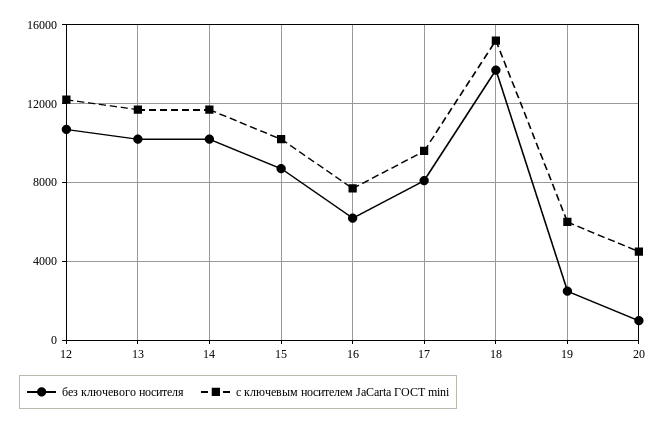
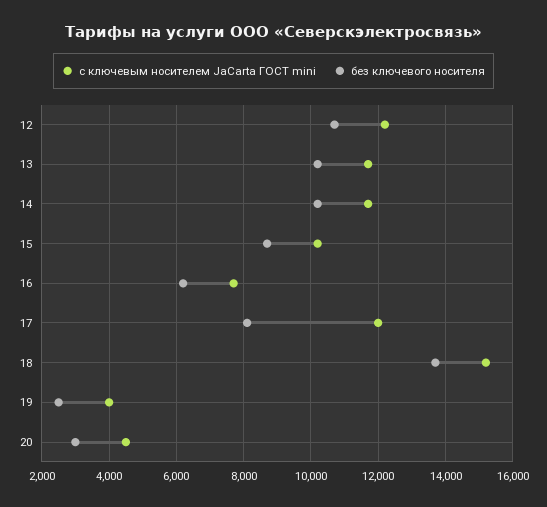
с ключевым носителем JaCarta ГОСТ mini, 17: 9500 -> 12000
с ключевым носителем JaCarta ГОСТ mini, 19: 6000 -> 4000
без ключевого носителя, 20: 1000 -> 3000

